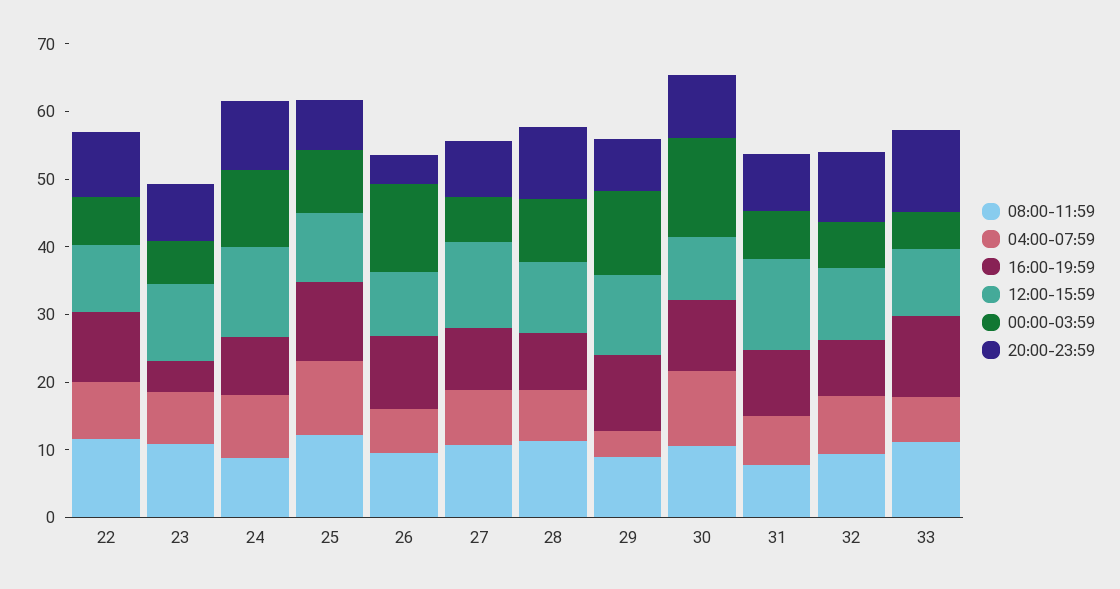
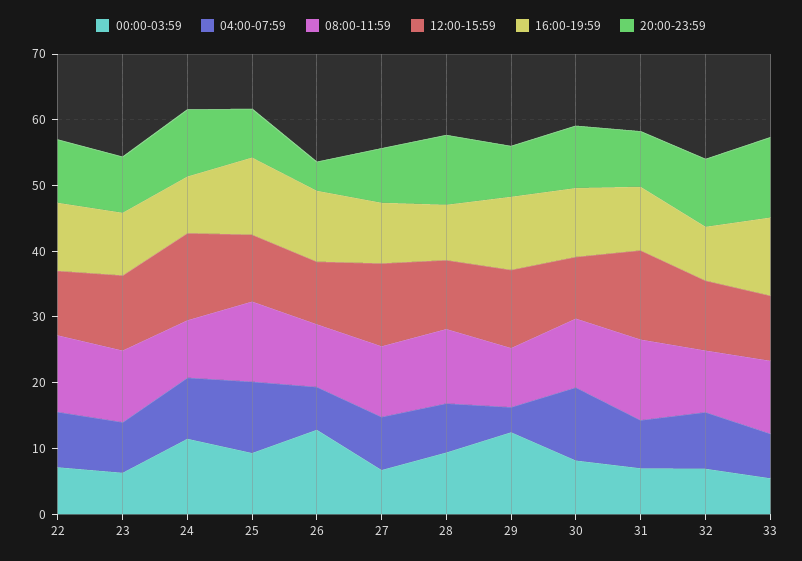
16:00-19:59, 23: 4 -> 10
00:00-03:59, 30: 14 -> 8
08:00-11:59, 31: 8 -> 12

